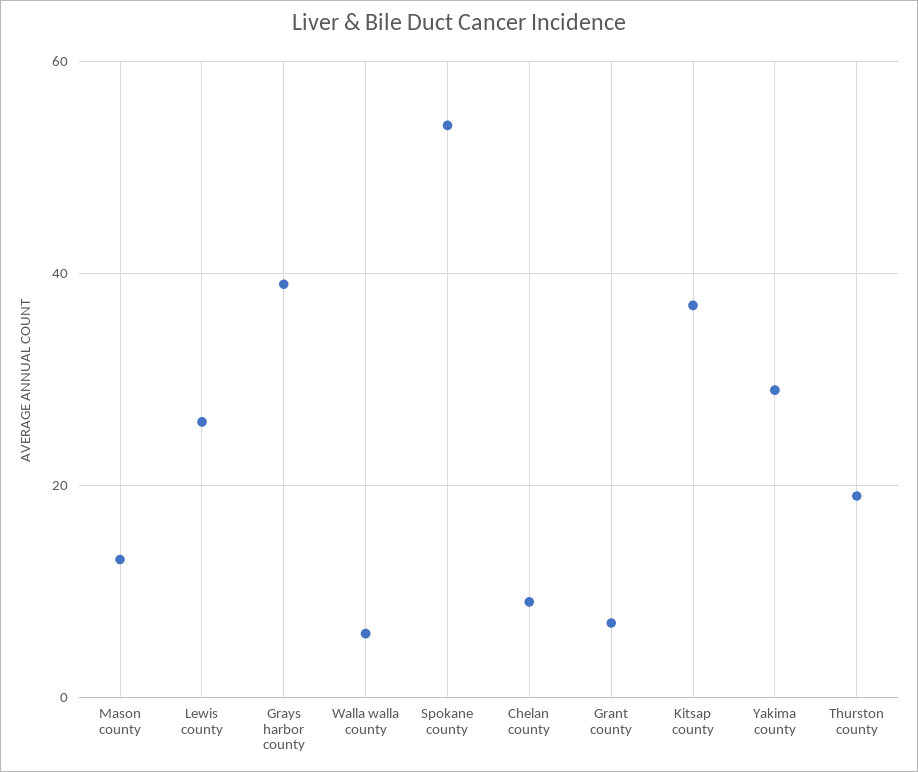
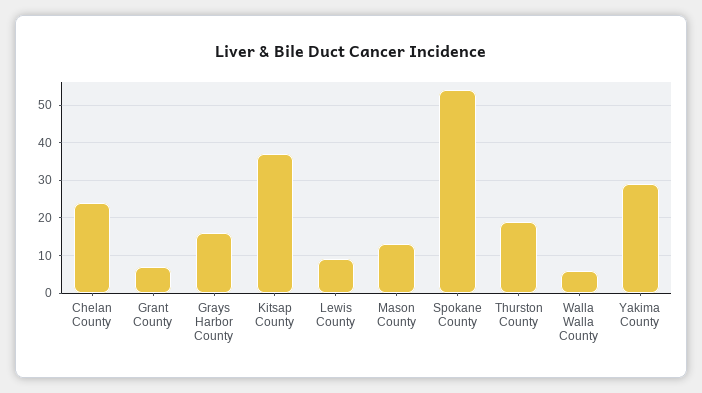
Lewis county: 25 -> 10
Grays harbor county: 40 -> 15
Chelan county: 10 -> 25

